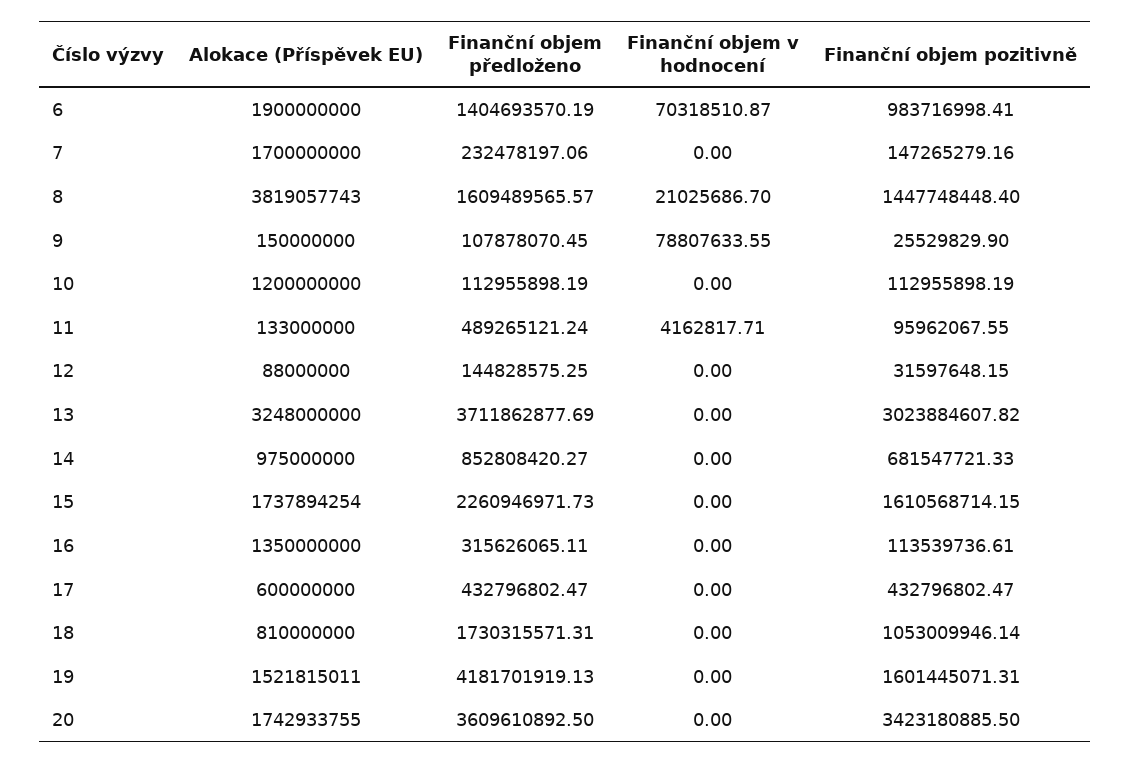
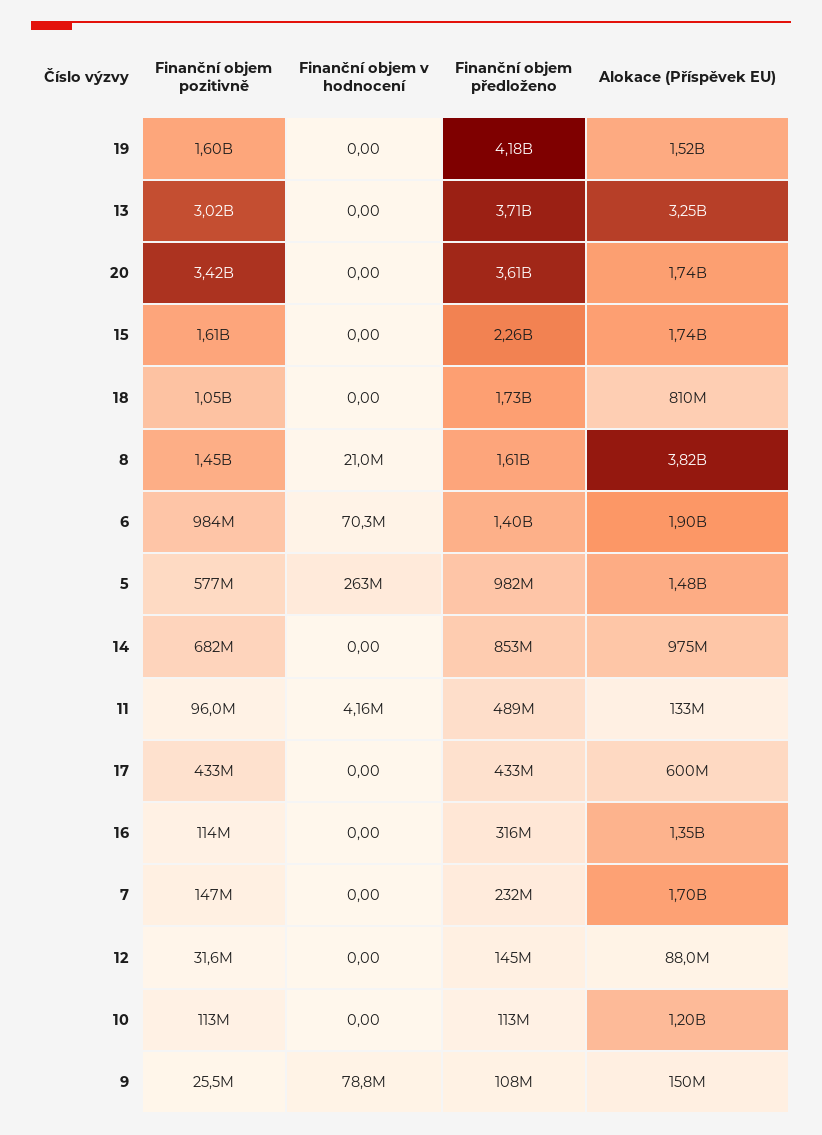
Finanční objem pozitivně, 5: none -> 577000000
Finanční objem v hodnocení, 5: none -> 263000000
Finanční objem předloženo, 5: none -> 982000000
Alokace (Příspěvek EU), 5: none -> 1480000000

